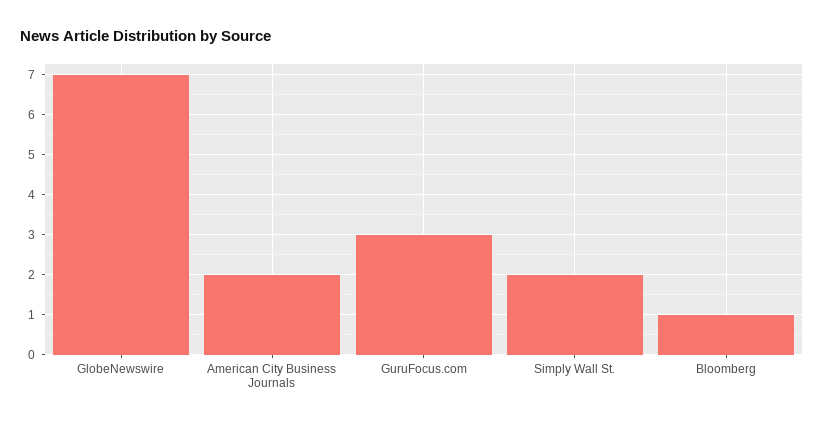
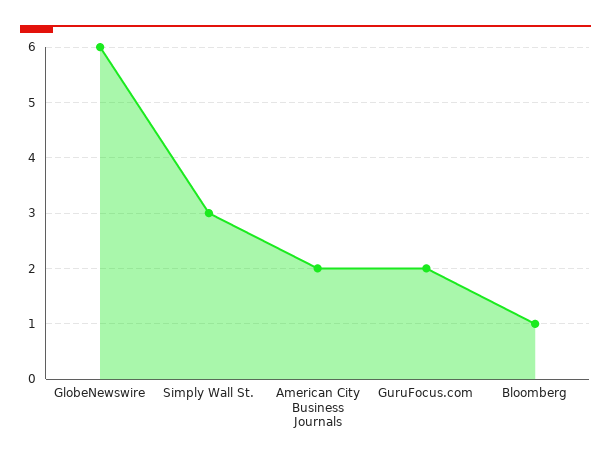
GlobeNewswire: 7 -> 6
GuruFocus.com: 3 -> 2
Simply Wall St.: 2 -> 3

